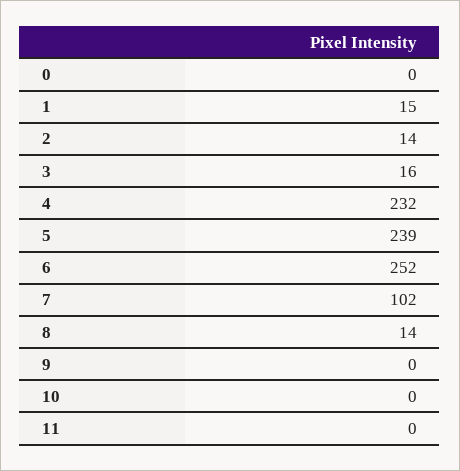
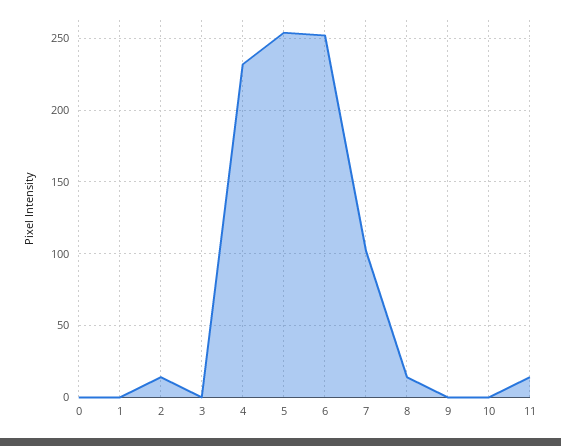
1: 15 -> 0
3: 16 -> 0
5: 239 -> 255
11: 0 -> 15

